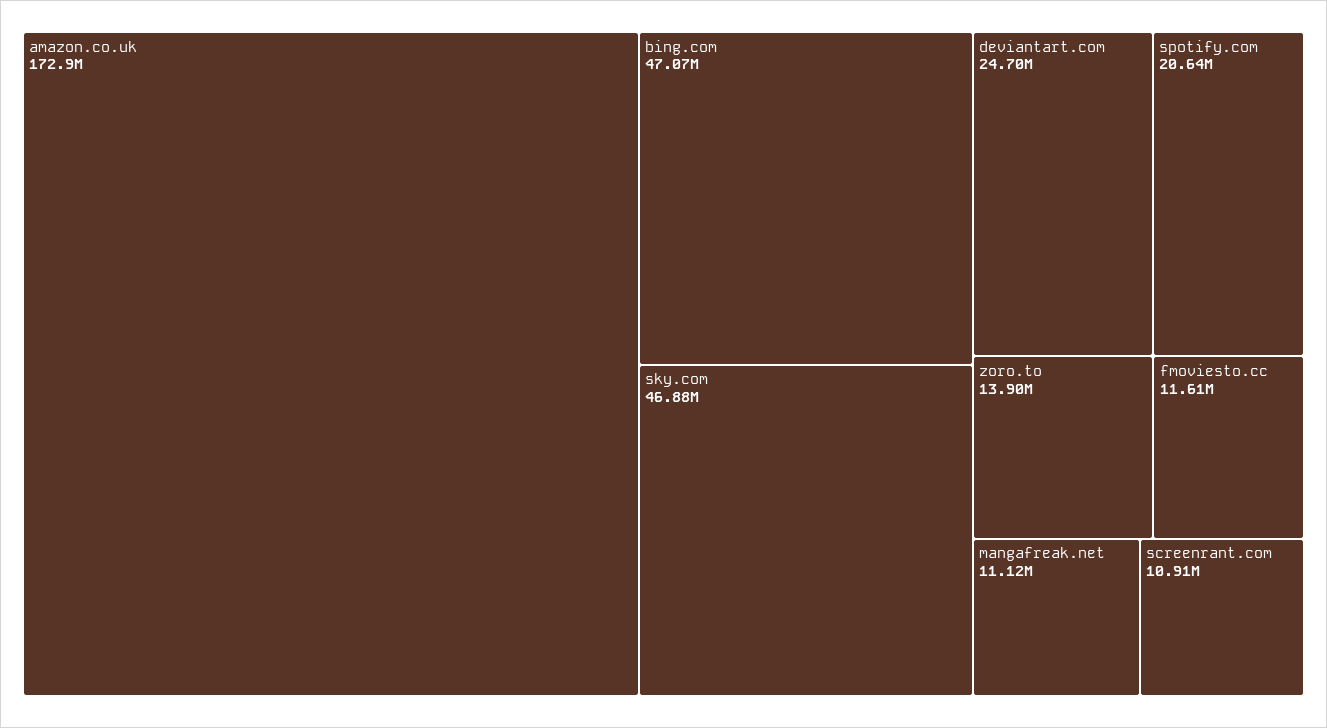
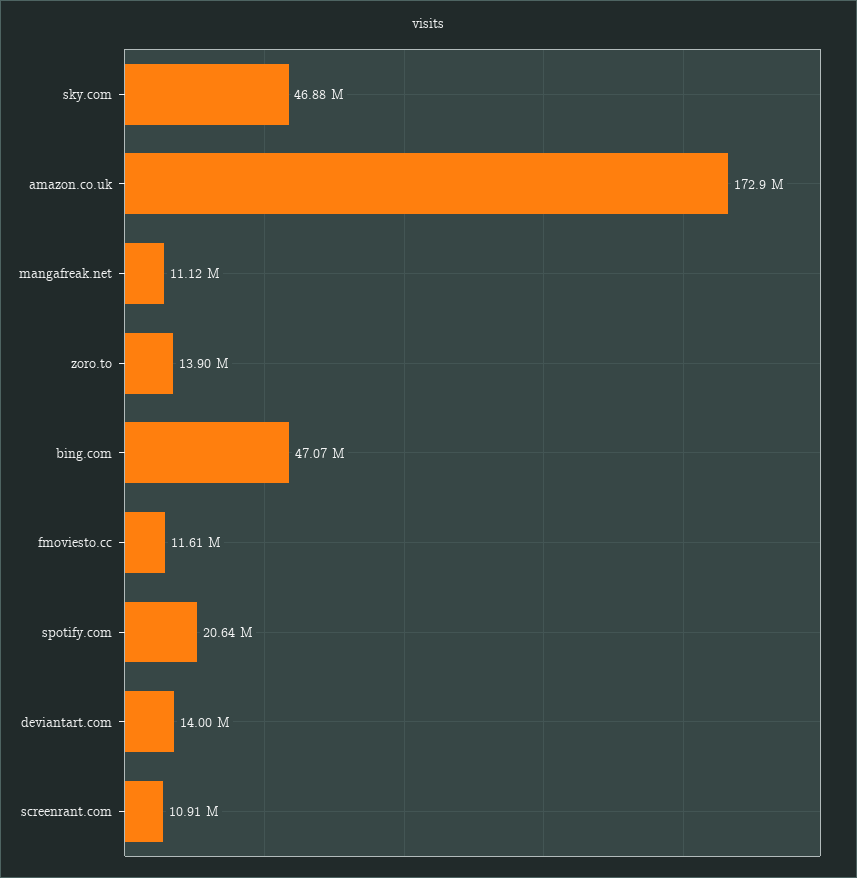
deviantart.com: 24700000 -> 14000000

